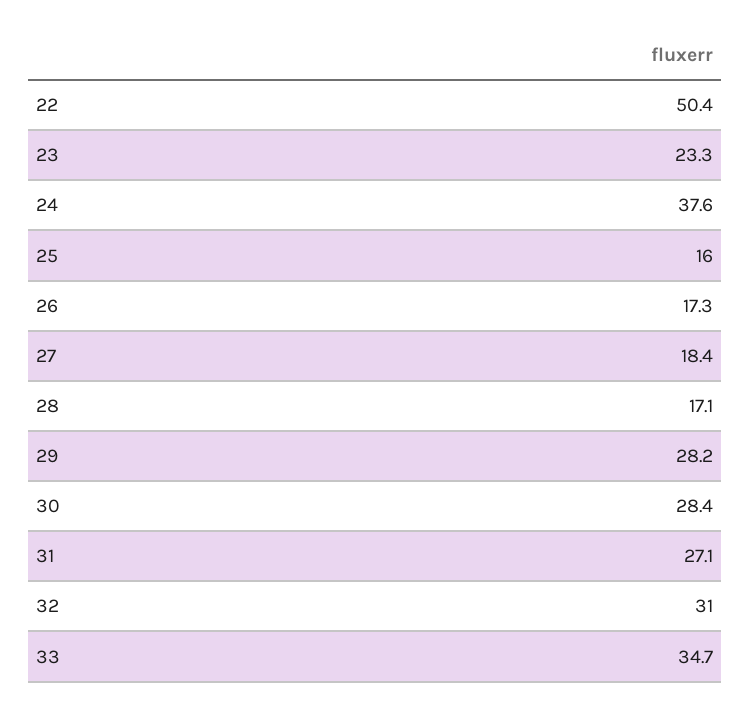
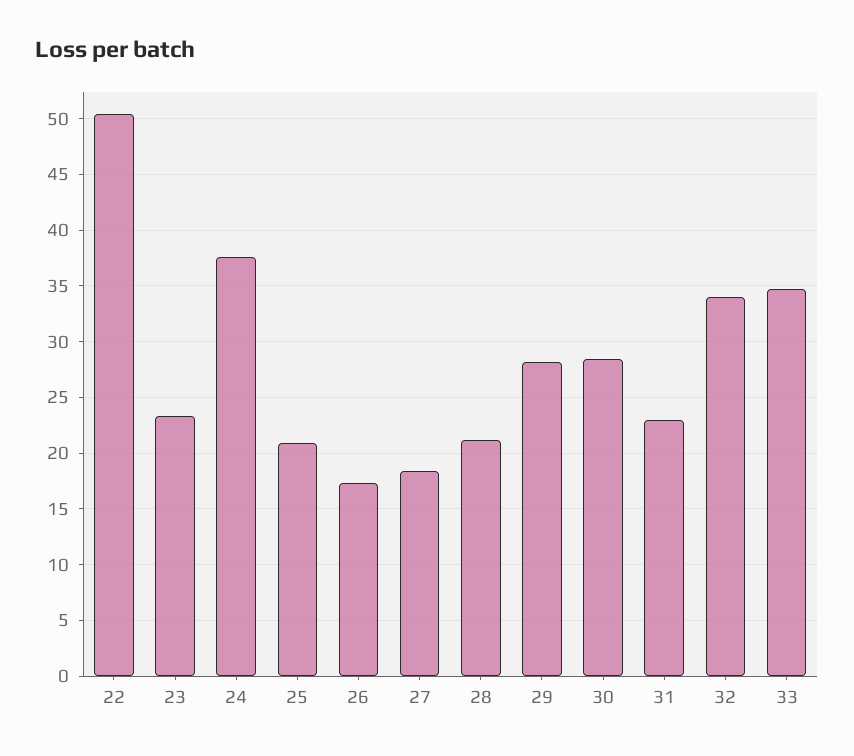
25: 16 -> 21
28: 17.1 -> 21
31: 27.1 -> 23
32: 31 -> 34

